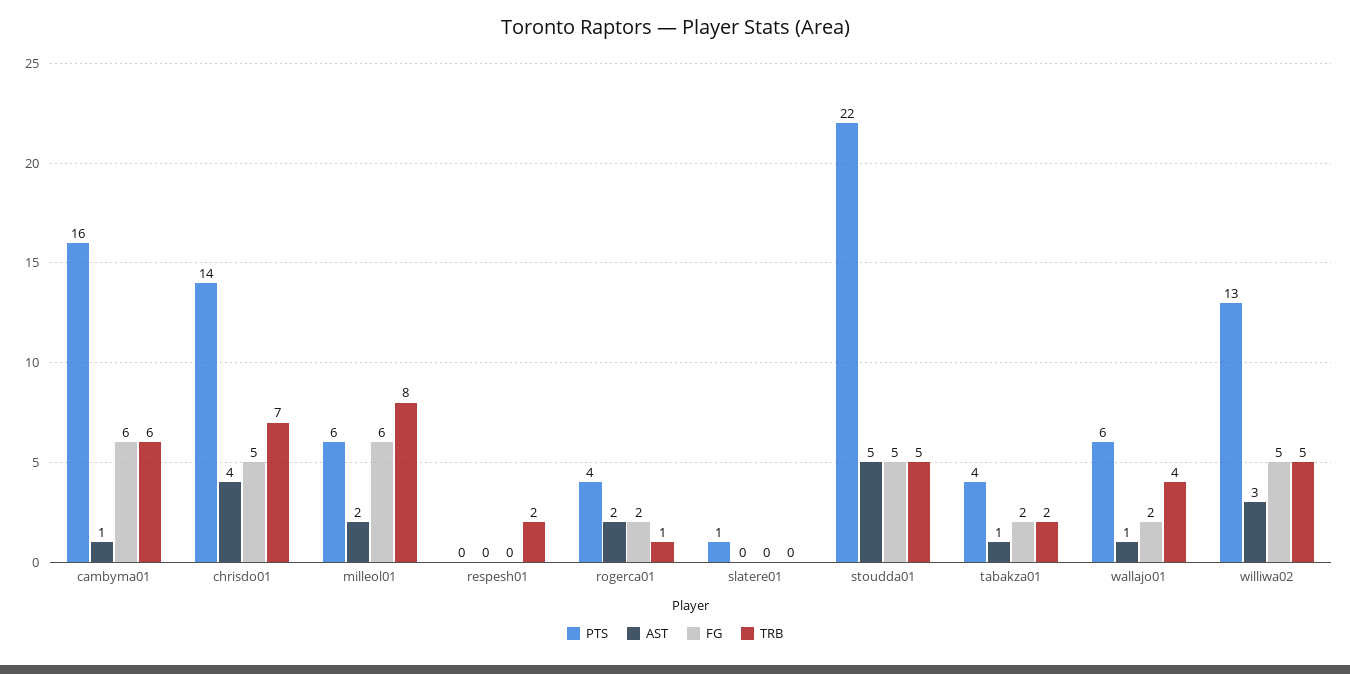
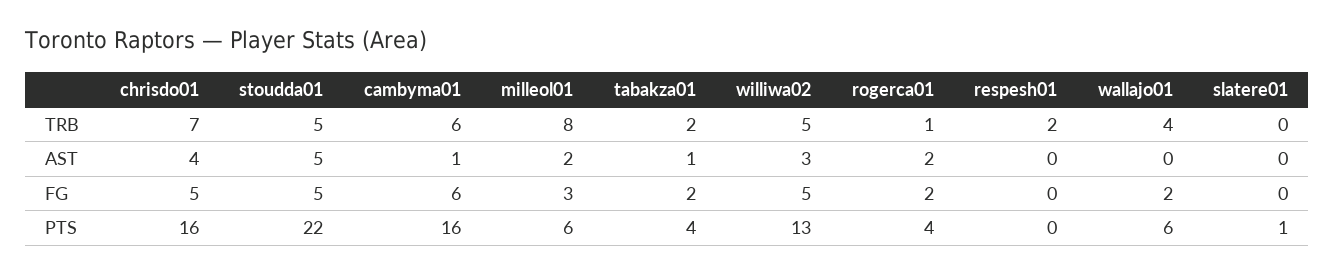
PTS, chrisdo01: 14 -> 16
FG, milleol01: 6 -> 3
AST, wallajo01: 1 -> 0

